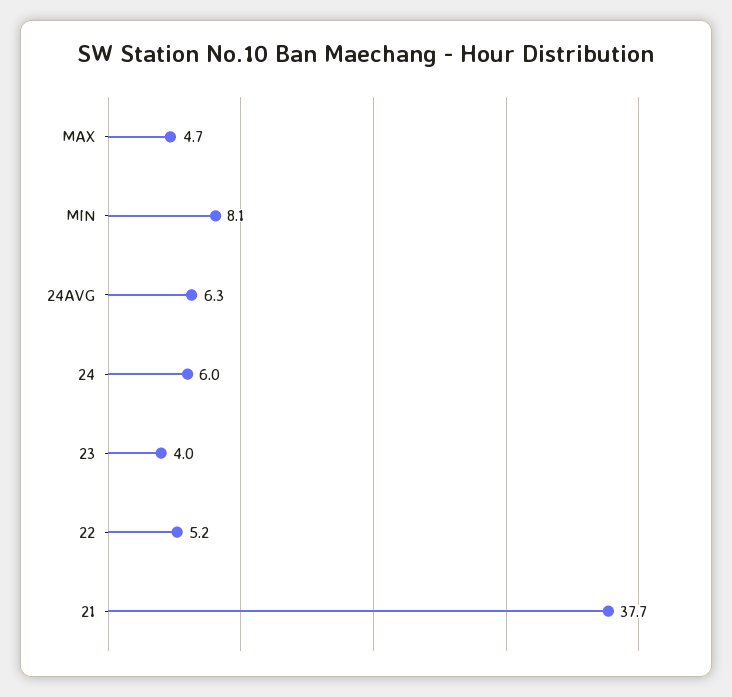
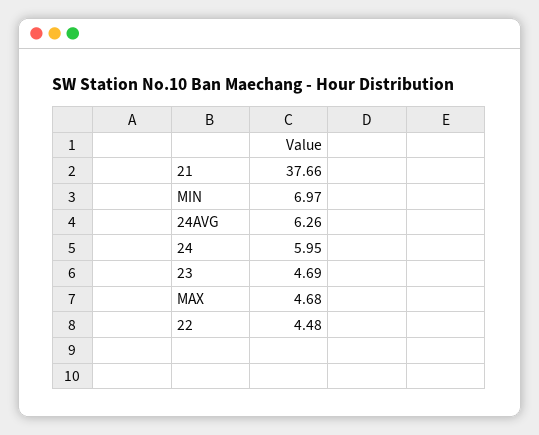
MIN: 8.1 -> 6.97
23: 4 -> 4.69
22: 5.2 -> 4.48

